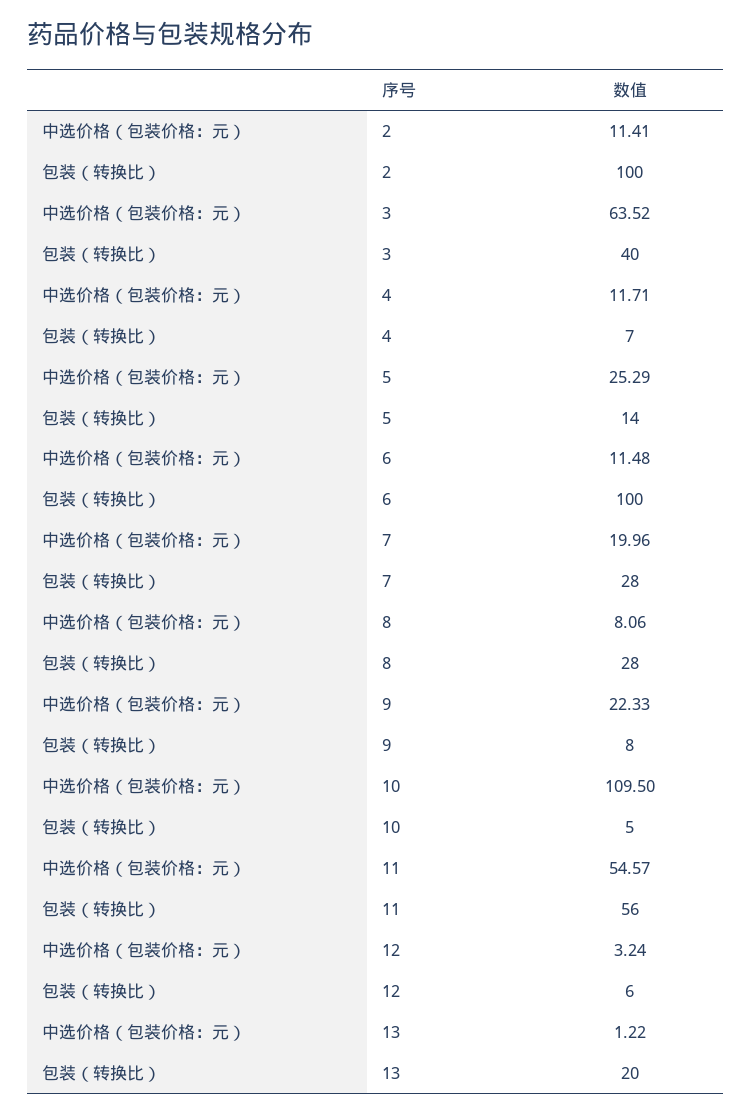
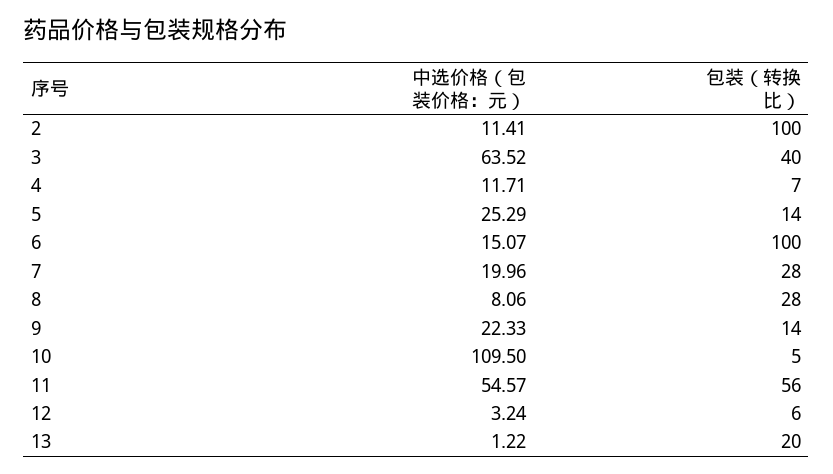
中选价格（包装价格：元）, 6: 11.48 -> 15.07
包装（转换比）, 9: 8 -> 14

